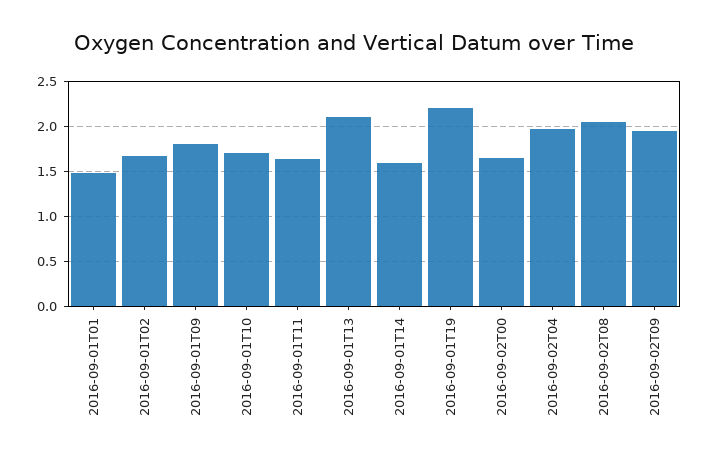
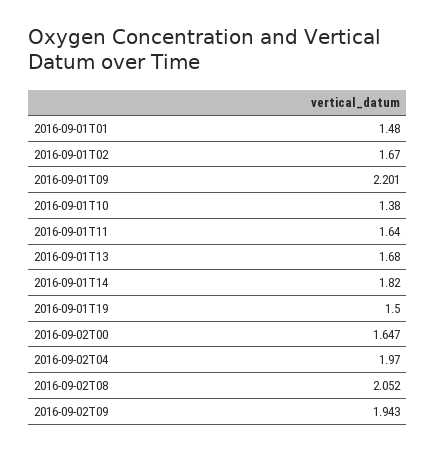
2016-09-01T09: 1.8 -> 2.201
2016-09-01T10: 1.7 -> 1.38
2016-09-01T13: 2.1 -> 1.68
2016-09-01T14: 1.6 -> 1.82
2016-09-01T19: 2.2 -> 1.5

